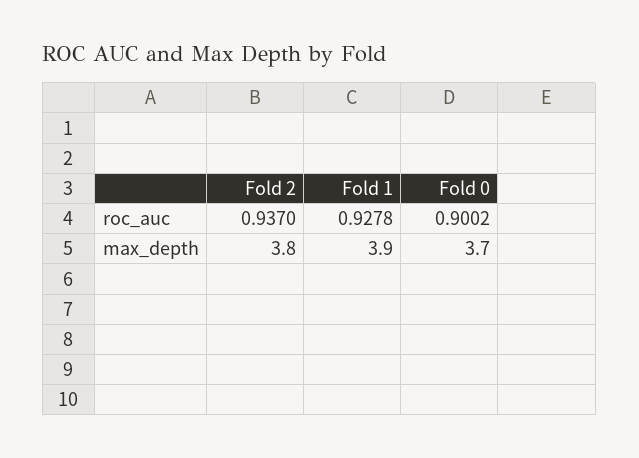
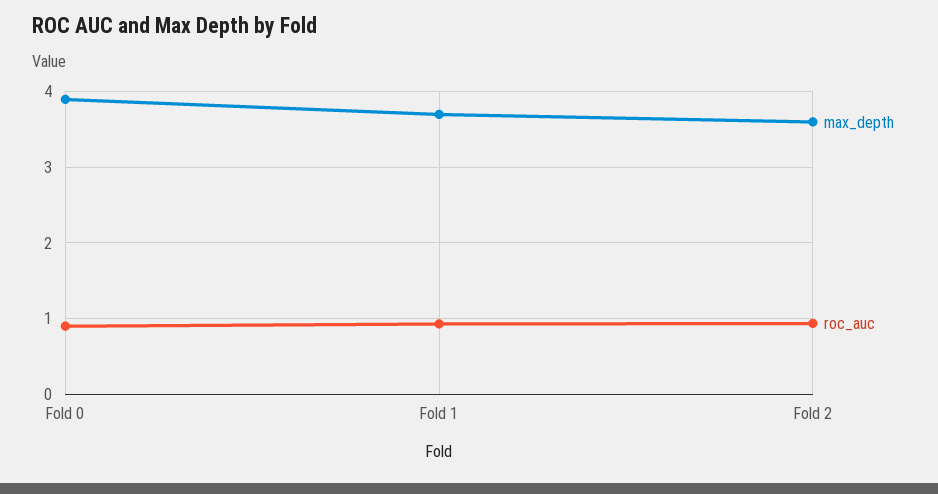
max_depth, Fold 2: 3.8 -> 3.6
max_depth, Fold 1: 3.9 -> 3.7
max_depth, Fold 0: 3.7 -> 3.9

